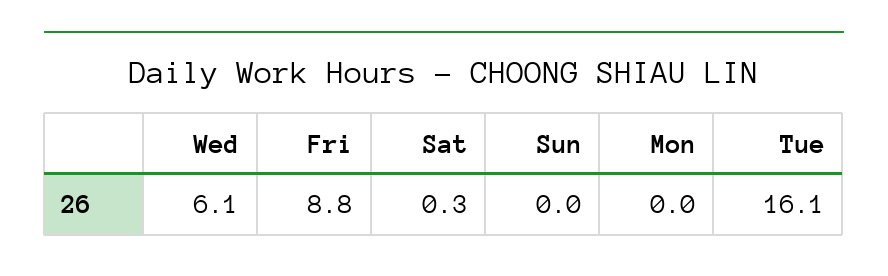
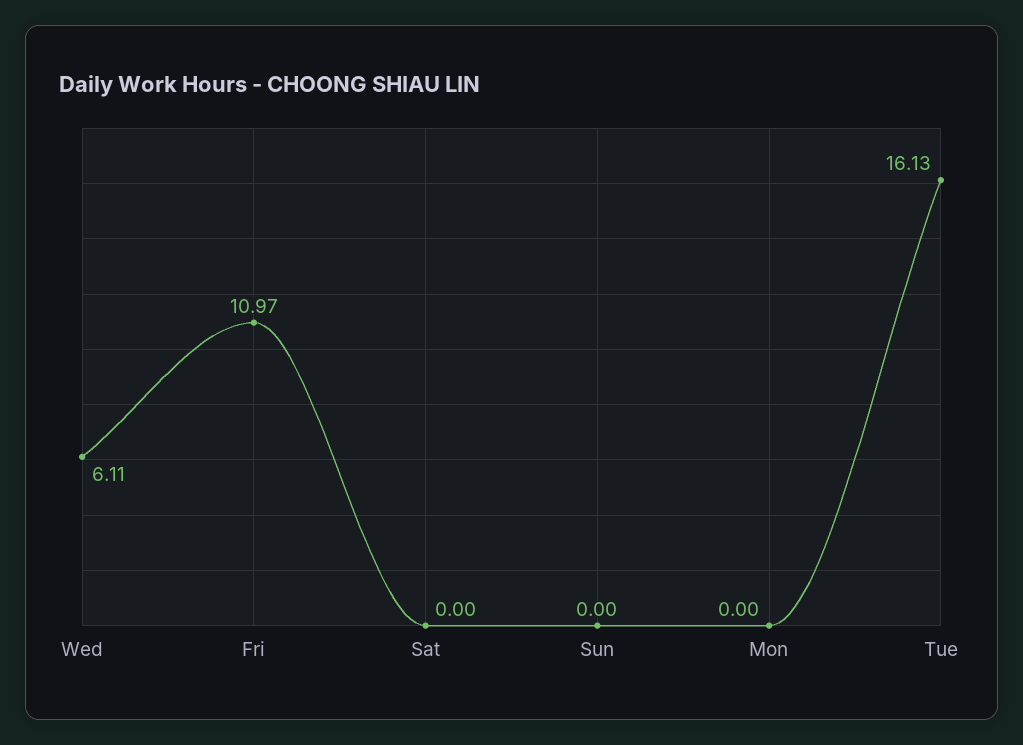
Fri: 8.8 -> 10.97
Sat: 0.3 -> 0

